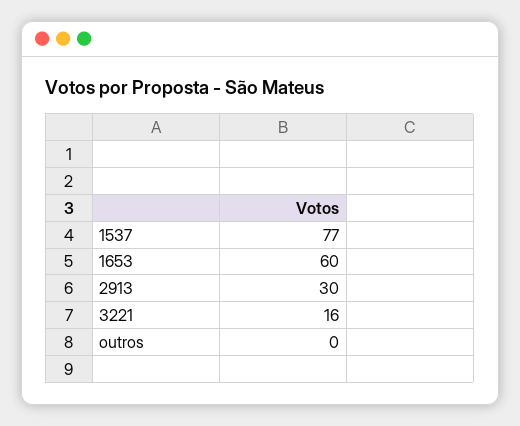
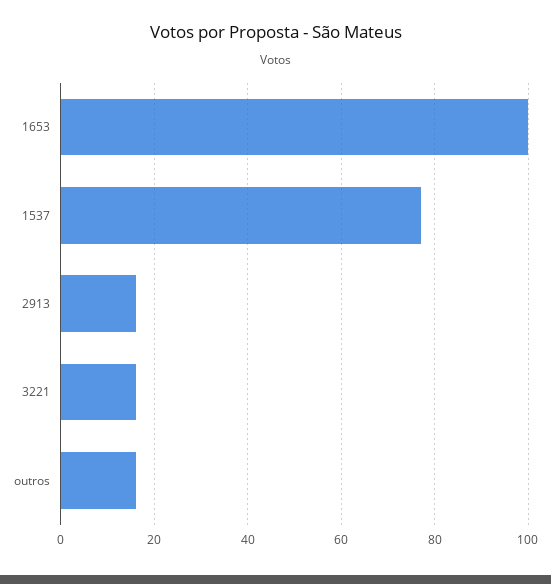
1653: 60 -> 100
2913: 30 -> 15
outros: 0 -> 15

